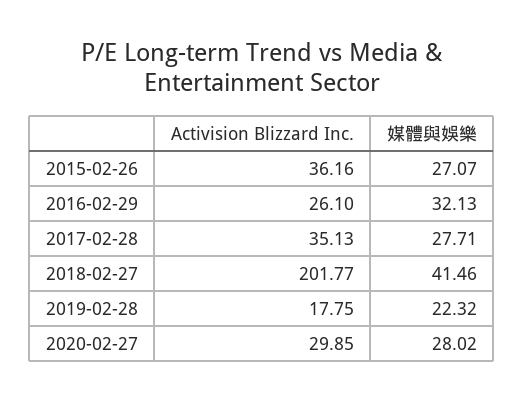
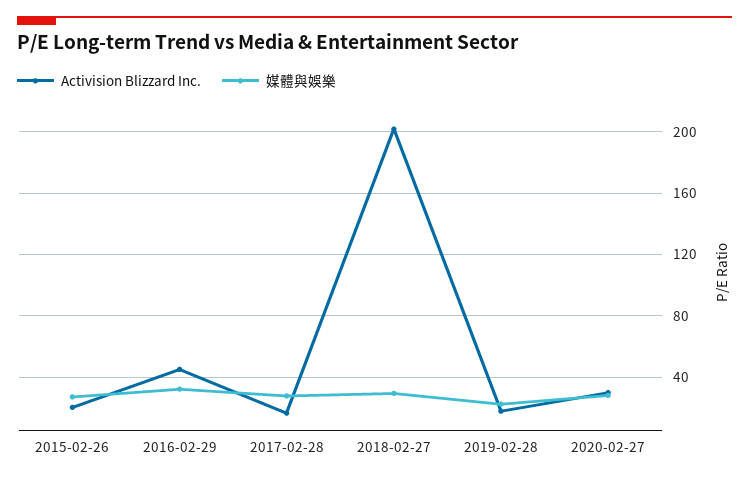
Activision Blizzard Inc., 2015-02-26: 36.16 -> 20
Activision Blizzard Inc., 2016-02-29: 26.1 -> 45
Activision Blizzard Inc., 2017-02-28: 35.13 -> 15
媒體與娛樂, 2018-02-27: 41.46 -> 30

